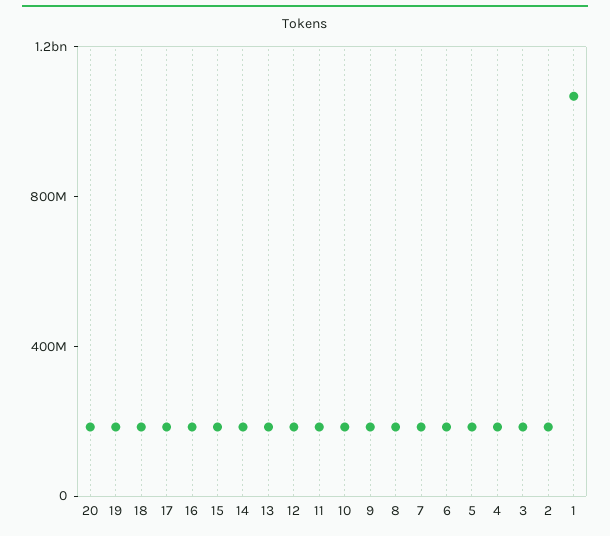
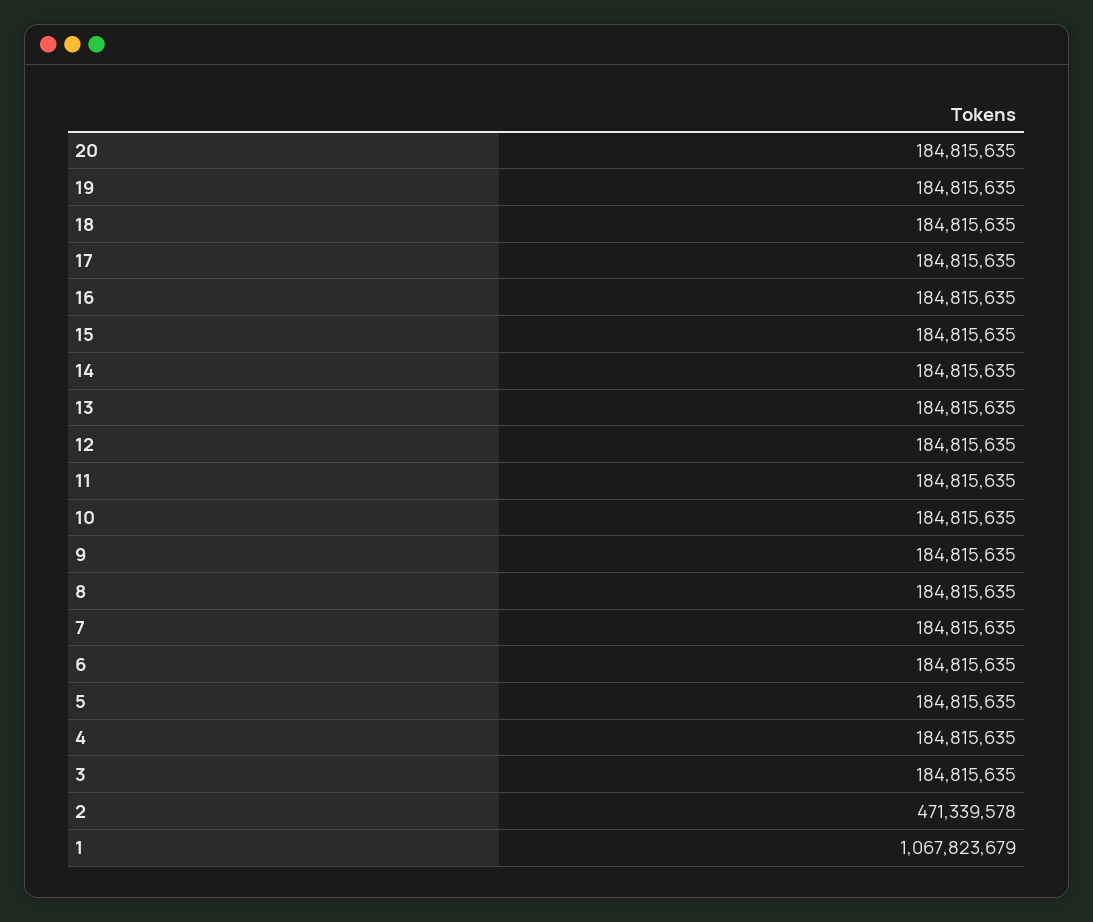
2: 200000000 -> 471339578

